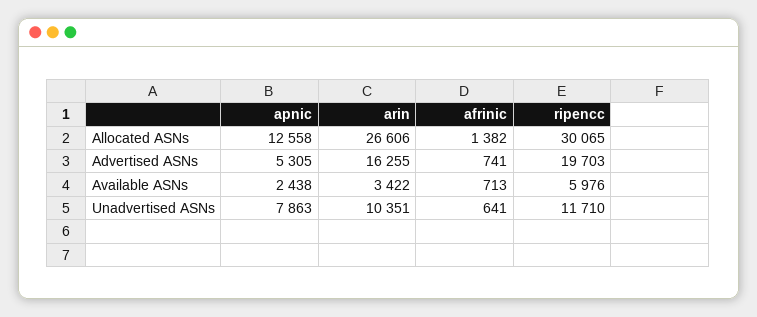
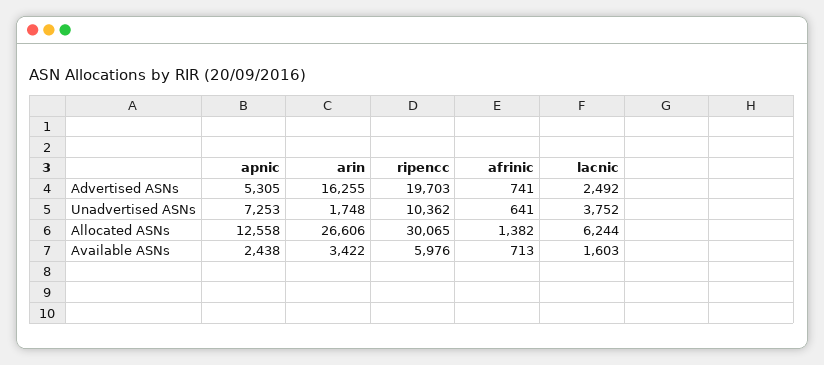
apnic, Unadvertised ASNs: 7863 -> 7253
arin, Unadvertised ASNs: 10351 -> 1748
ripencc, Unadvertised ASNs: 11710 -> 10362
lacnic, Advertised ASNs: none -> 2492
lacnic, Unadvertised ASNs: none -> 3752
lacnic, Allocated ASNs: none -> 6244
lacnic, Available ASNs: none -> 1603

